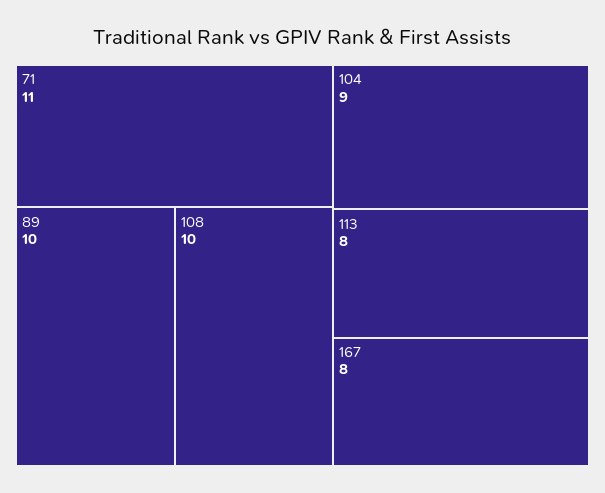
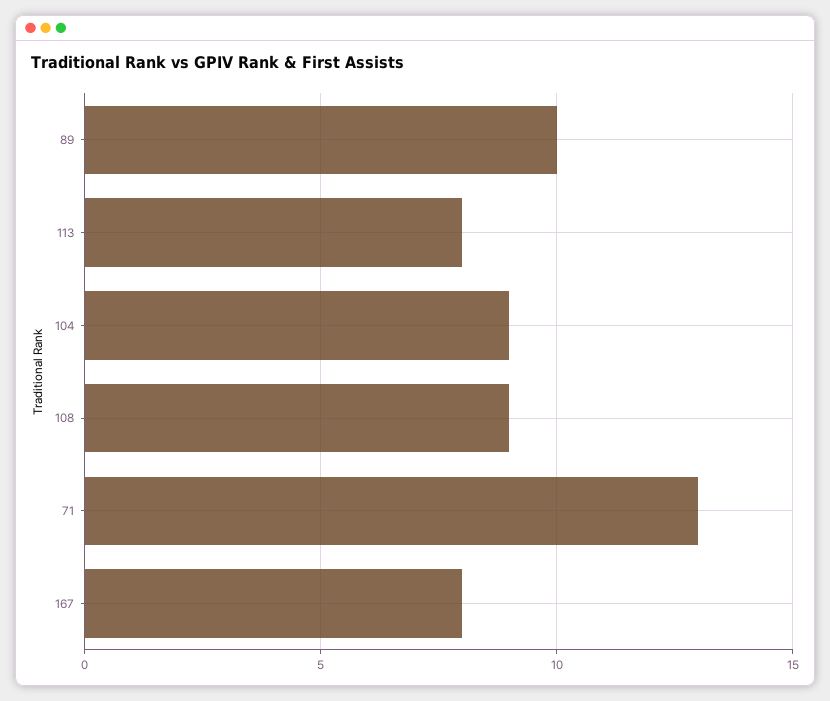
71: 11 -> 13
108: 10 -> 9

